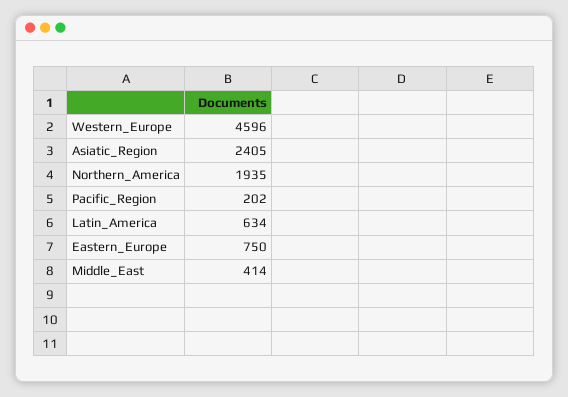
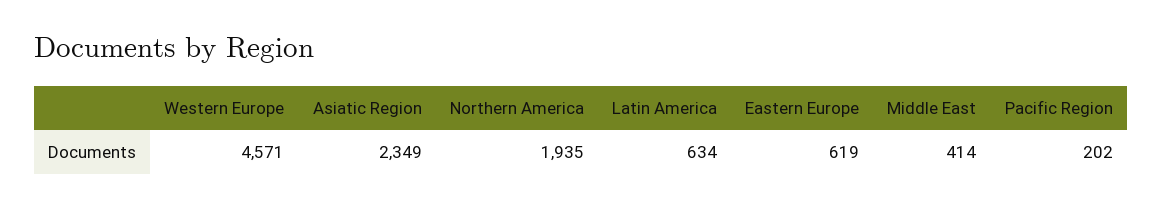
Western_Europe: 4596 -> 4571
Asiatic_Region: 2405 -> 2349
Eastern_Europe: 750 -> 619

